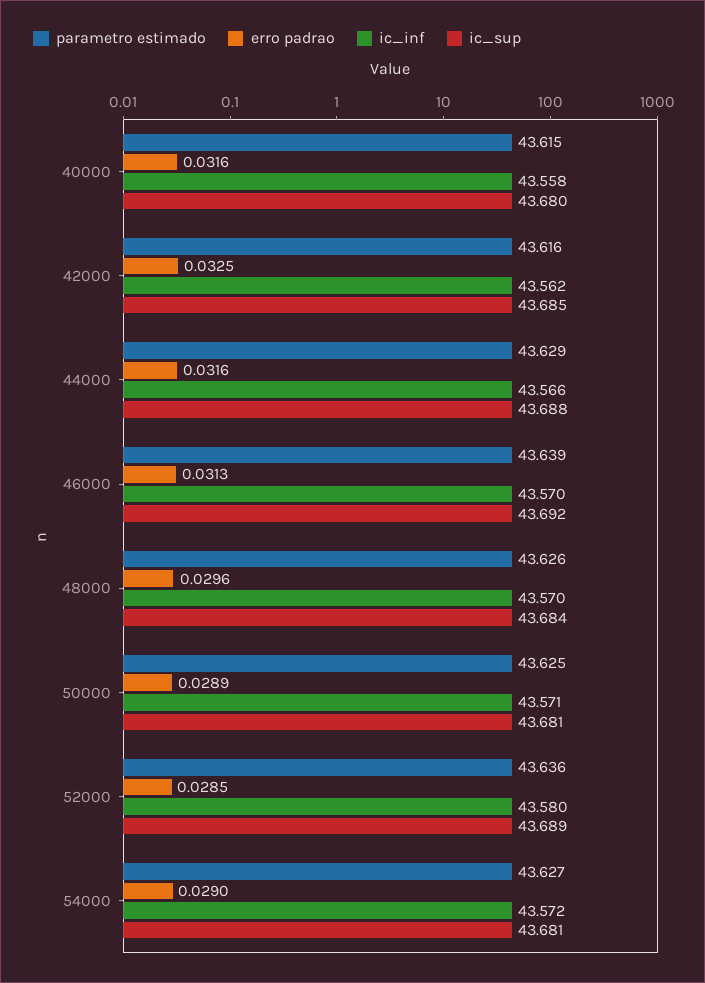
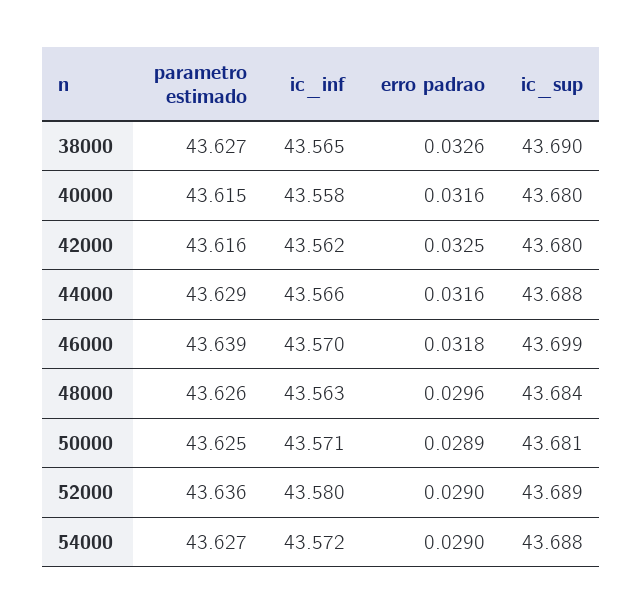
ic_sup, 42000: 43.685 -> 43.68
erro padrao, 46000: 0.0313 -> 0.0318
ic_sup, 46000: 43.692 -> 43.699
ic_inf, 48000: 43.57 -> 43.563
erro padrao, 52000: 0.0285 -> 0.029
ic_sup, 54000: 43.681 -> 43.688
parametro estimado, 38000: none -> 43.627
ic_inf, 38000: none -> 43.565
erro padrao, 38000: none -> 0.0326
ic_sup, 38000: none -> 43.69

